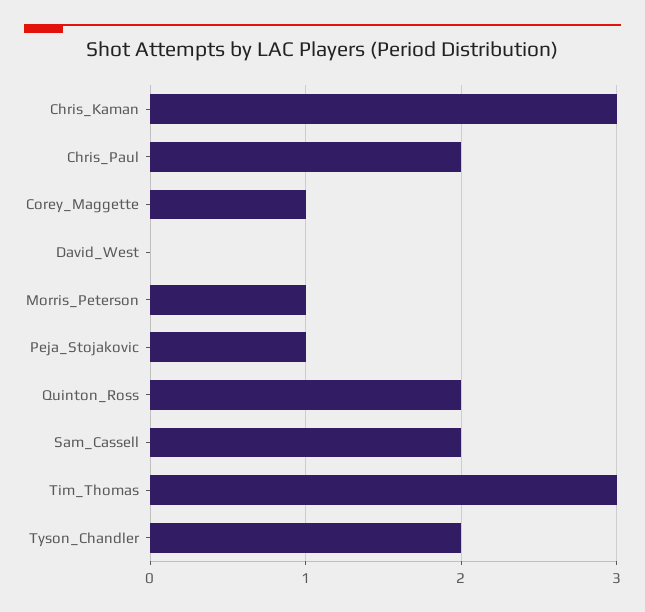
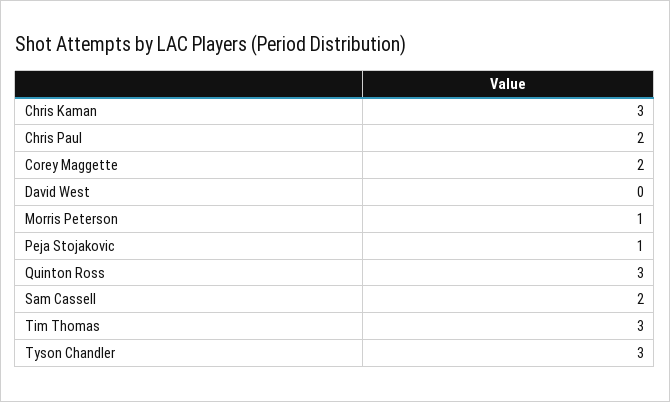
Corey_Maggette: 1 -> 2
Quinton_Ross: 2 -> 3
Tyson_Chandler: 2 -> 3

